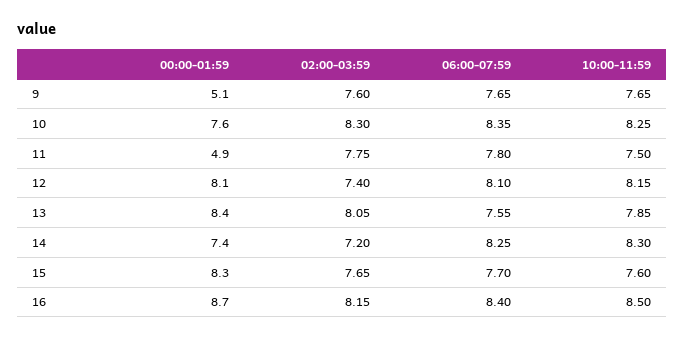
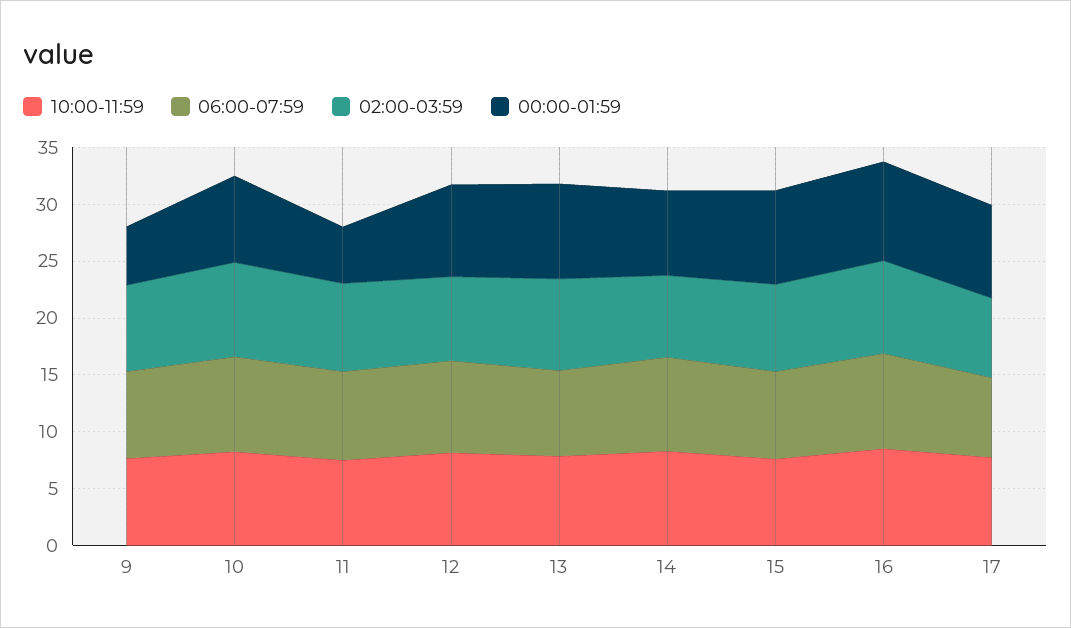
10:00-11:59, 17: none -> 8
06:00-07:59, 17: none -> 7
02:00-03:59, 17: none -> 7
00:00-01:59, 17: none -> 8

